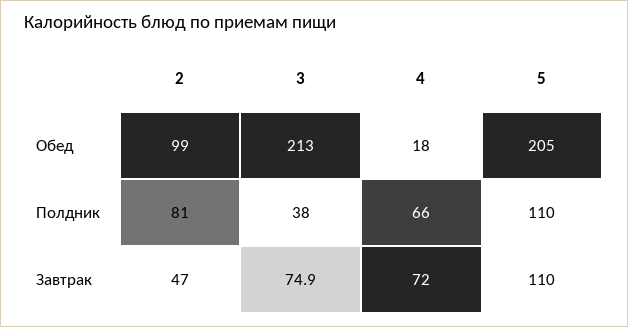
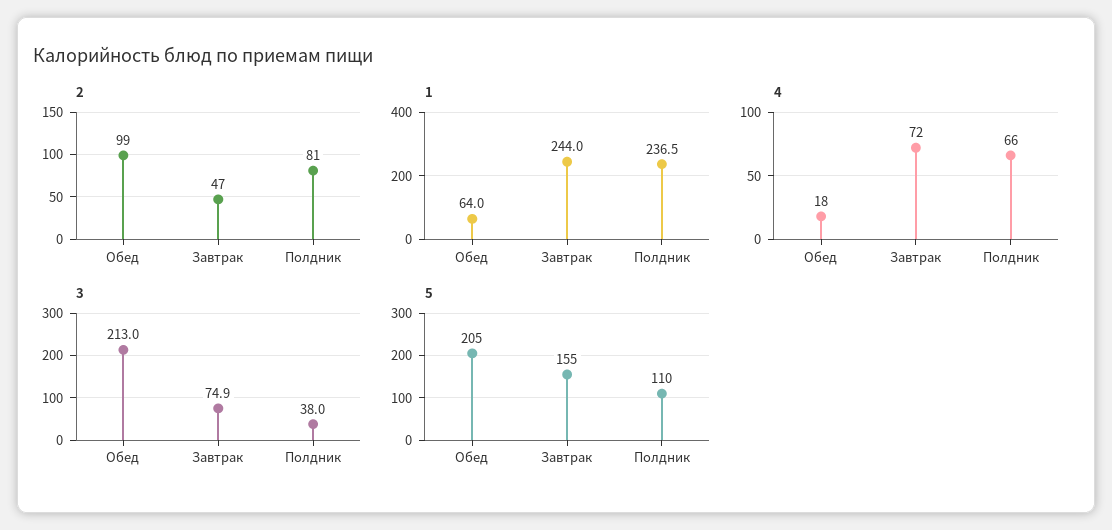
5, Завтрак: 110 -> 155
1, Обед: none -> 64
1, Завтрак: none -> 244
1, Полдник: none -> 236.5

